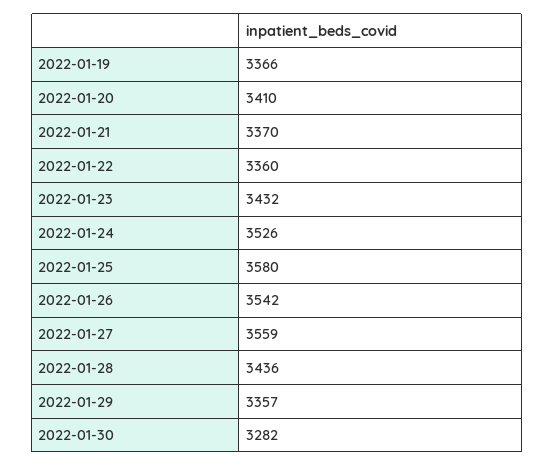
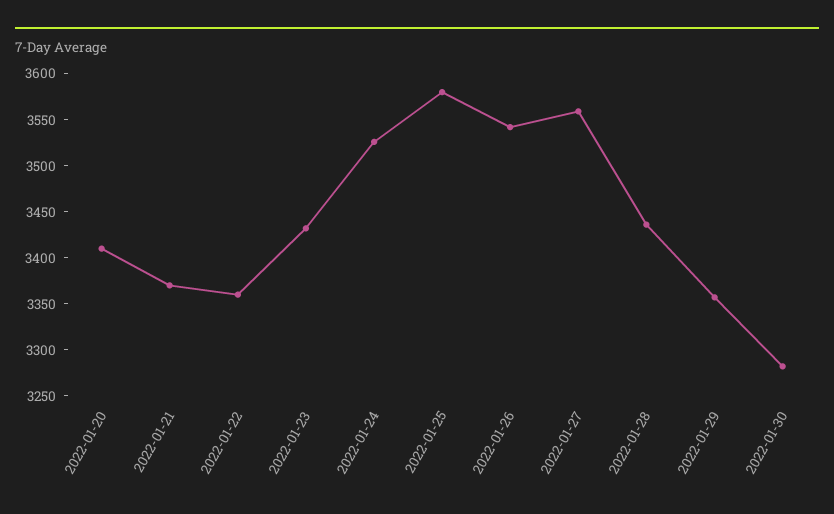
2022-01-19: 3366 -> none

